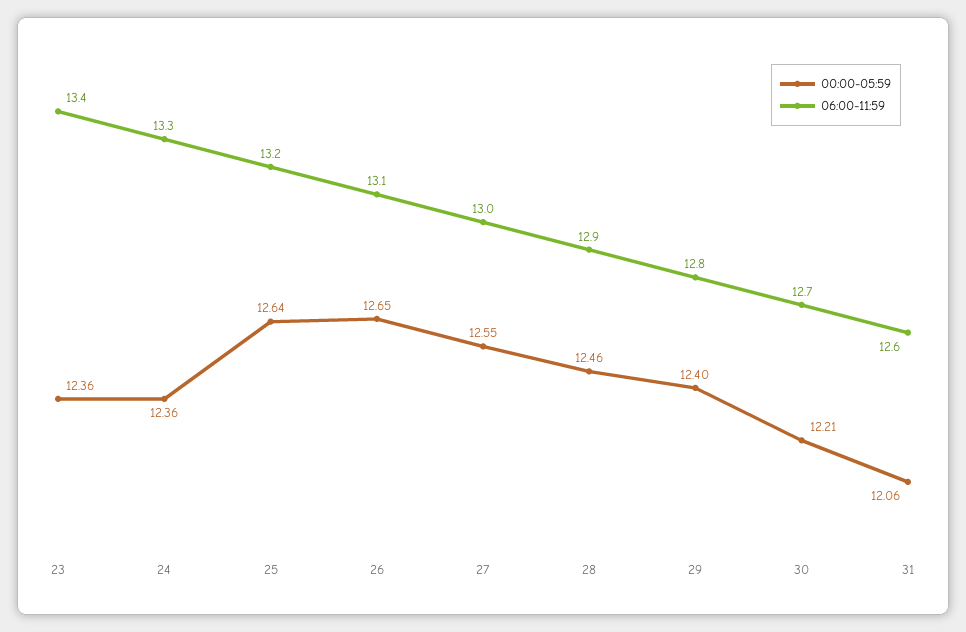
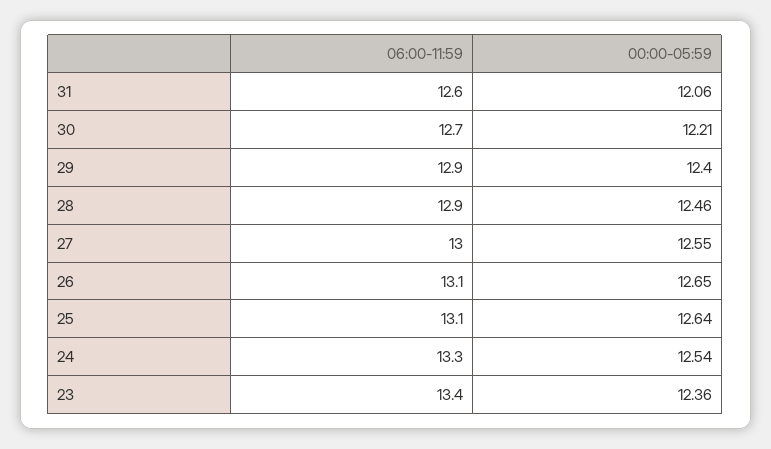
00:00-05:59, 24: 12.36 -> 12.54
06:00-11:59, 25: 13.2 -> 13.1
06:00-11:59, 29: 12.8 -> 12.9

